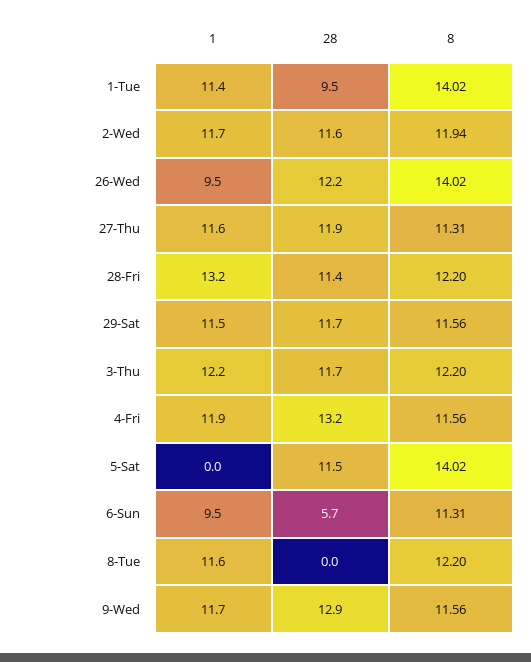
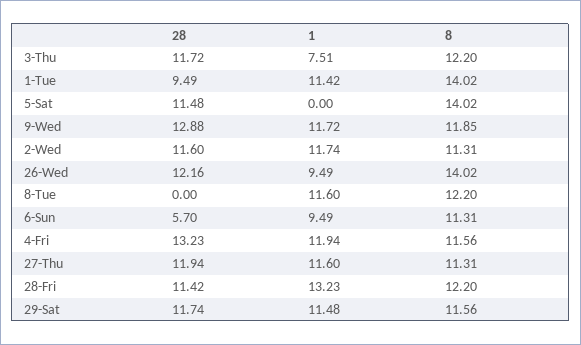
8, 2-Wed: 11.94 -> 11.31
1, 3-Thu: 12.2 -> 7.51
8, 9-Wed: 11.56 -> 11.85

